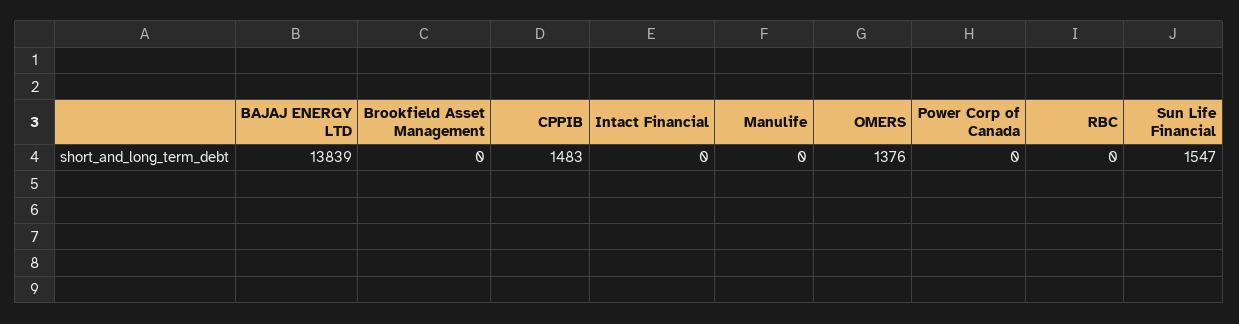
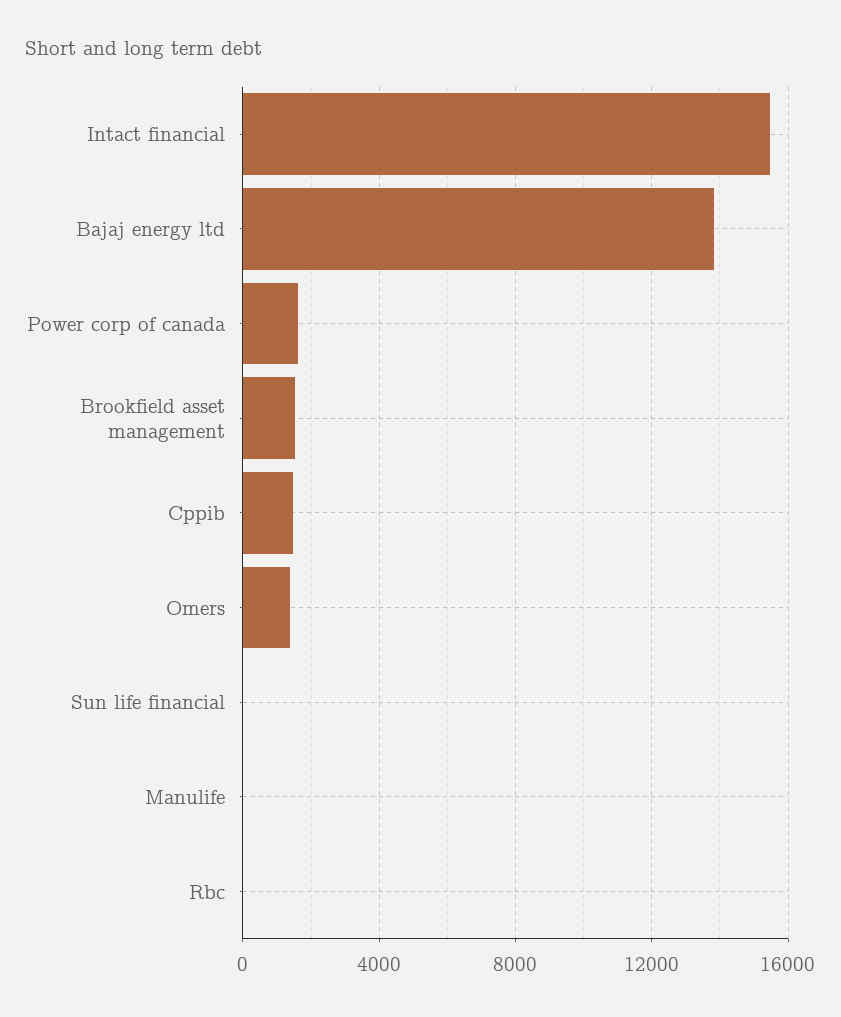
Brookfield Asset Management: 0 -> 1500
Intact Financial: 0 -> 15500
Power Corp of Canada: 0 -> 1500
Sun Life Financial: 1547 -> 0

